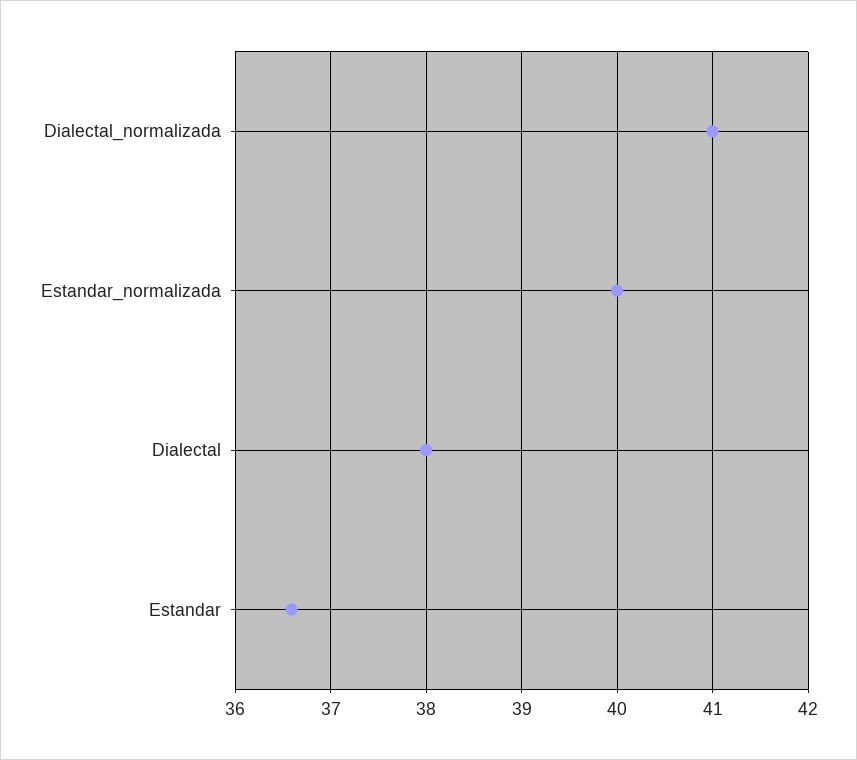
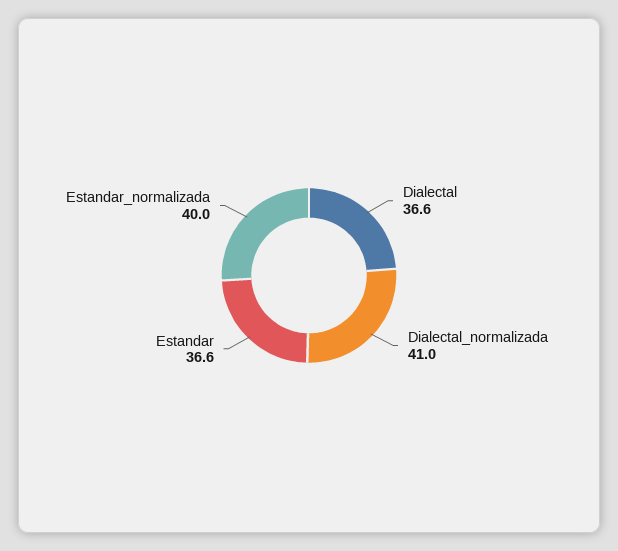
Dialectal: 38 -> 36.6

